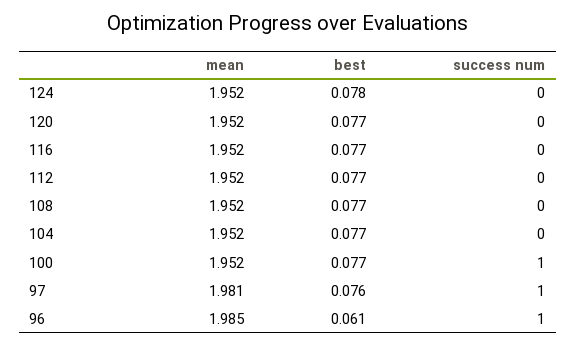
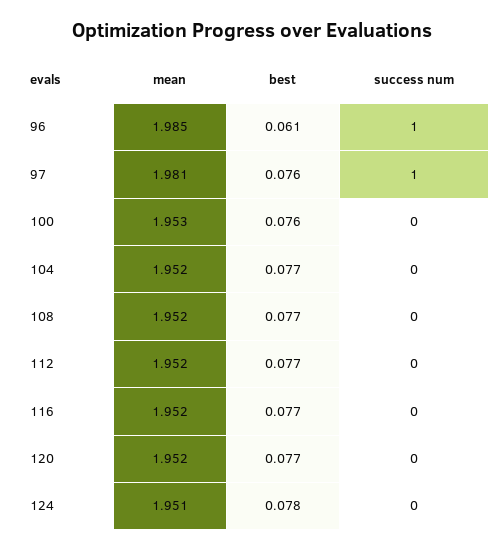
mean, 124: 1.952 -> 1.951
mean, 100: 1.952 -> 1.953
best, 100: 0.077 -> 0.076
success num, 100: 1 -> 0

